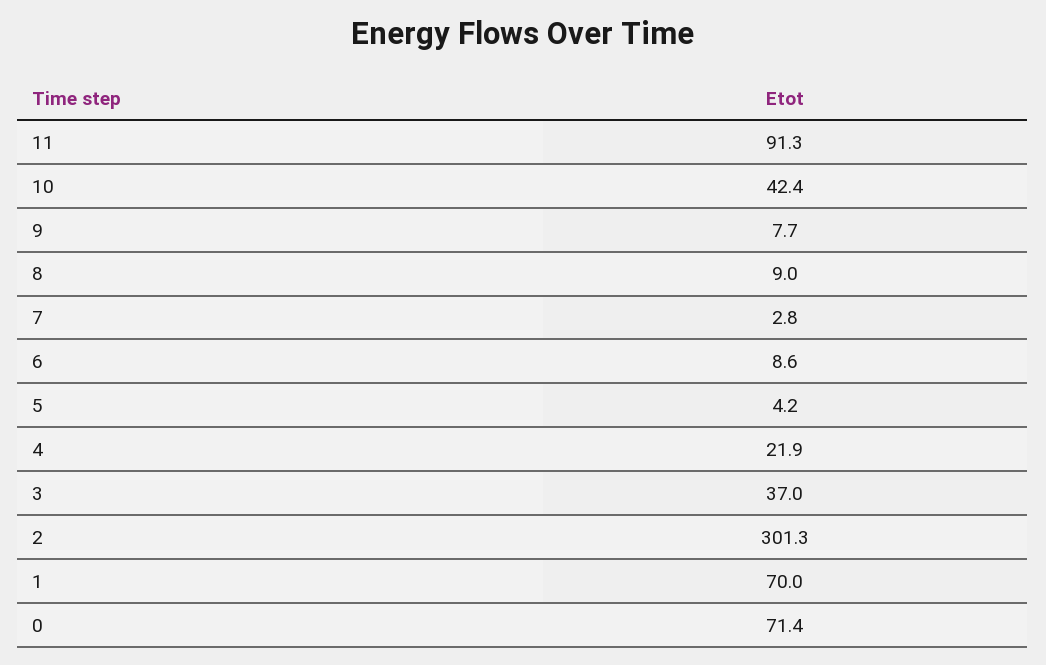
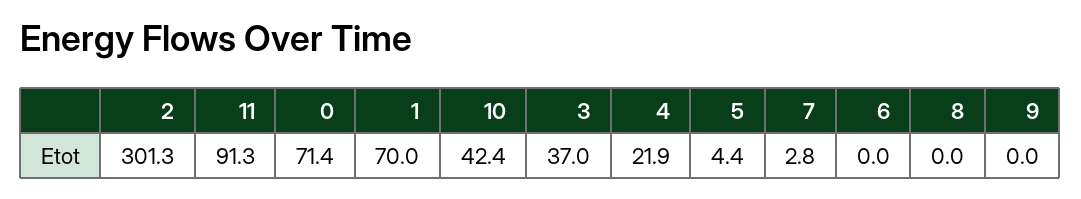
9: 7.7 -> 0
8: 9 -> 0
6: 8.6 -> 0
5: 4.2 -> 4.4

